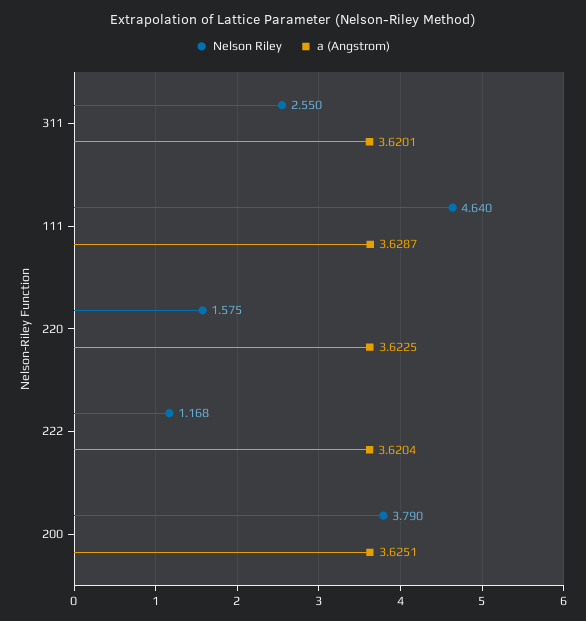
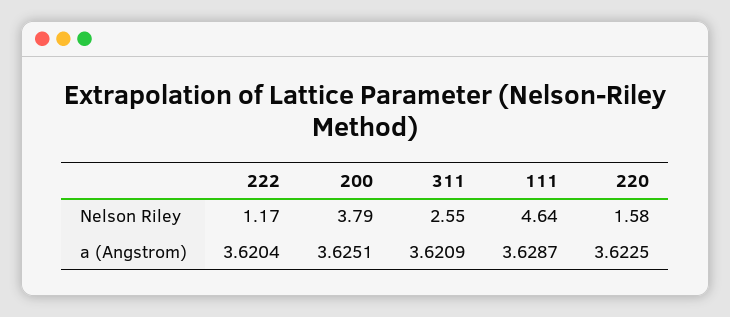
a (Angstrom), 311: 3.6201 -> 3.6209

